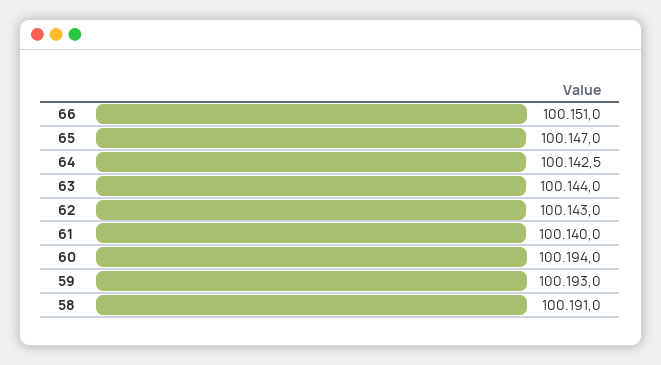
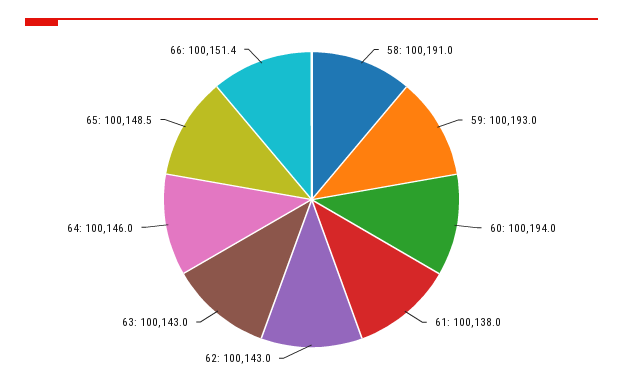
66: 100151 -> 100151.4
65: 100147 -> 100148.5
64: 100142.5 -> 100146
63: 100144 -> 100143
61: 100140 -> 100138

